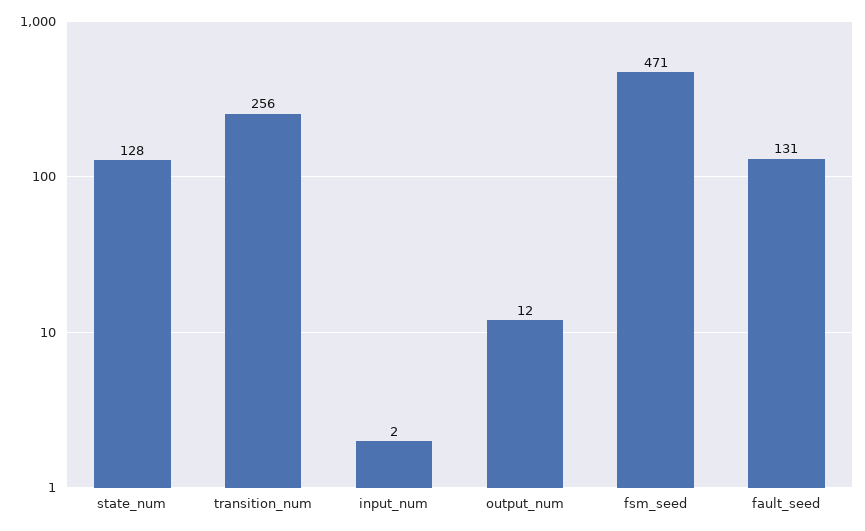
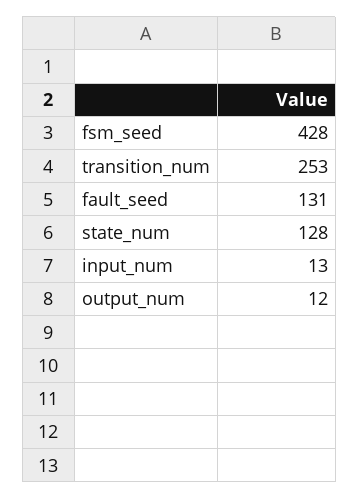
transition_num: 256 -> 253
input_num: 2 -> 13
fsm_seed: 471 -> 428

